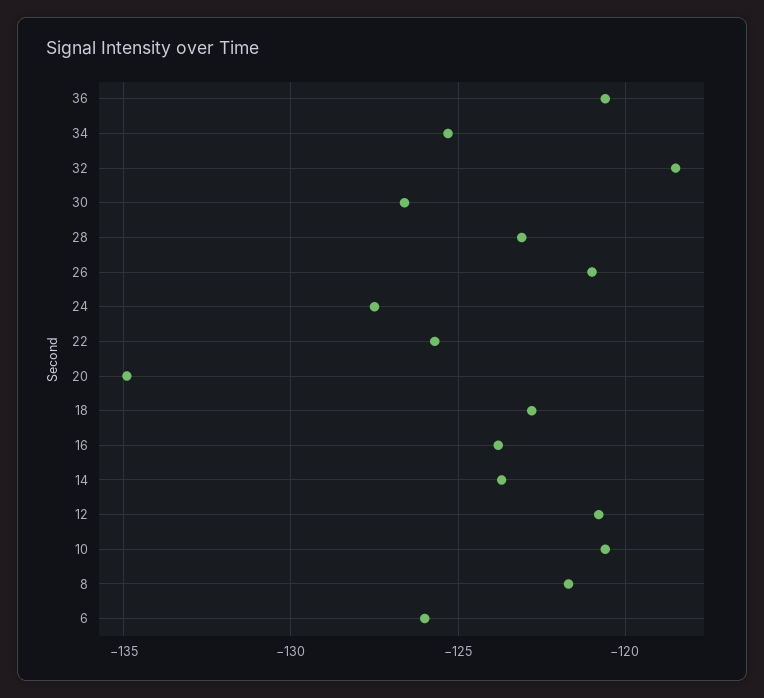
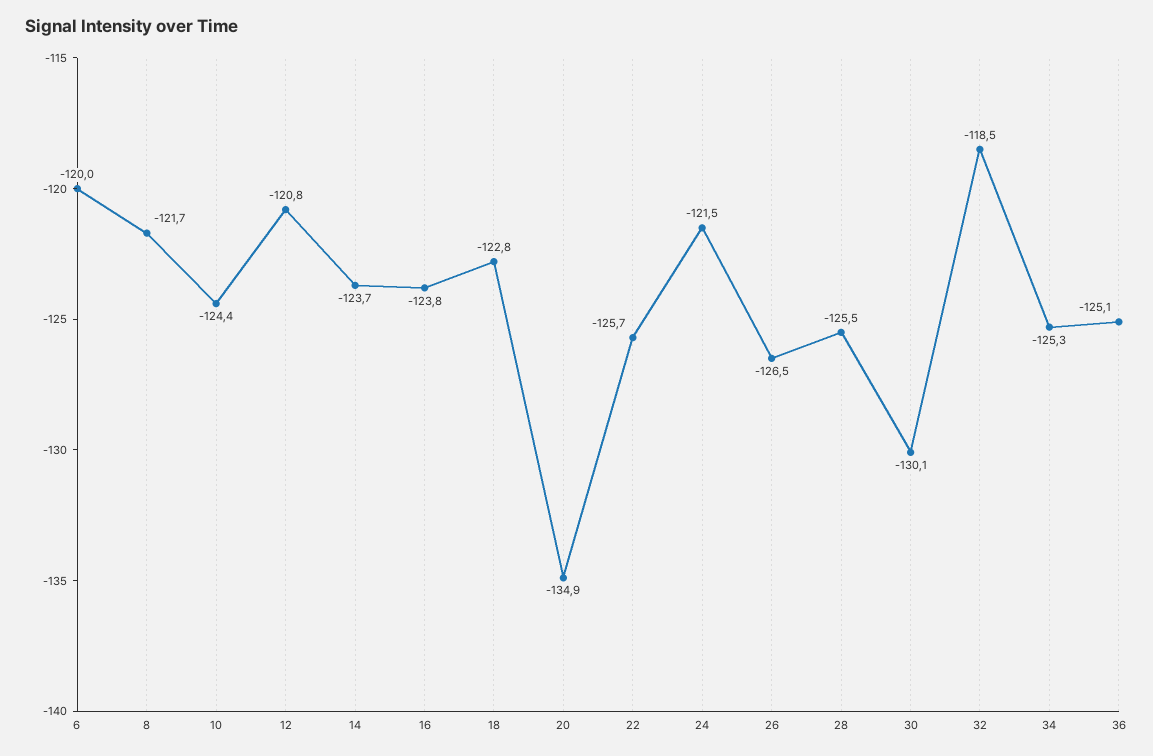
36: -120.5 -> -125.1
30: -126.5 -> -130.1
28: -123 -> -125.5
26: -121 -> -126.5
24: -127.5 -> -121.5
10: -120.5 -> -124.4
6: -126 -> -120

